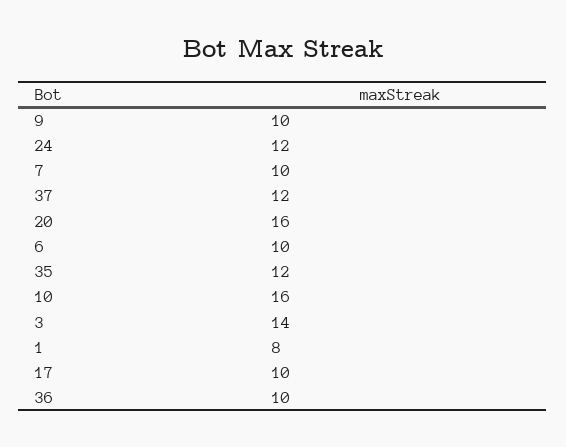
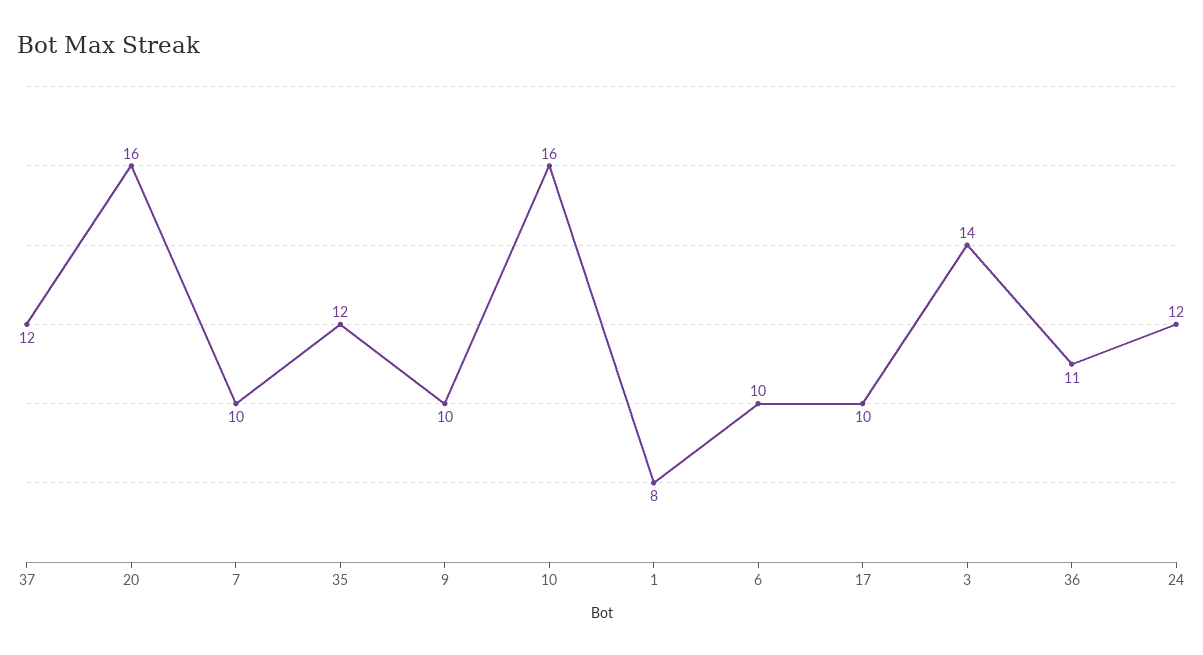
36: 10 -> 11

